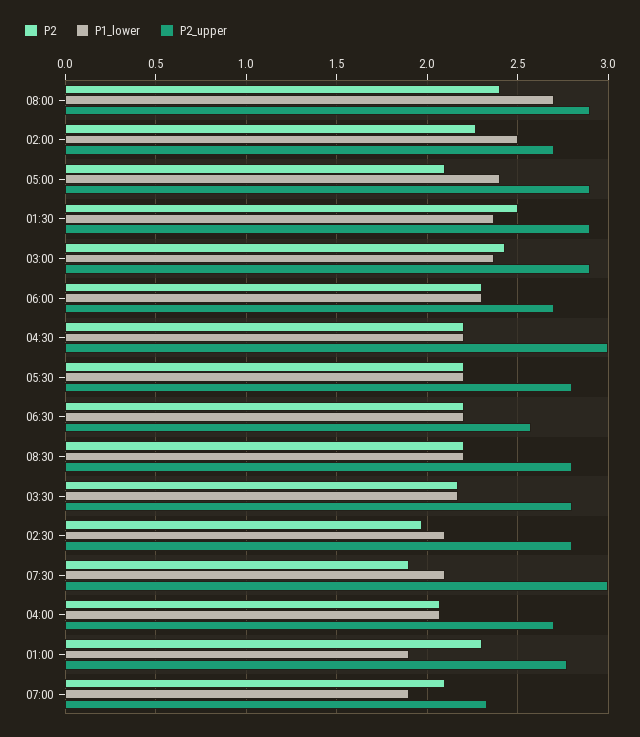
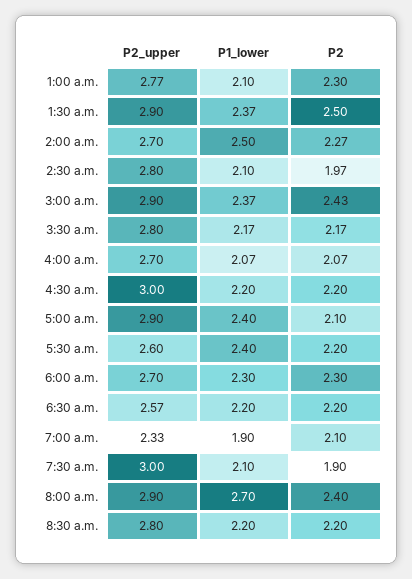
P1_lower, 05:30: 2.2 -> 2.4
P2_upper, 05:30: 2.8 -> 2.6
P1_lower, 01:00: 1.9 -> 2.1

